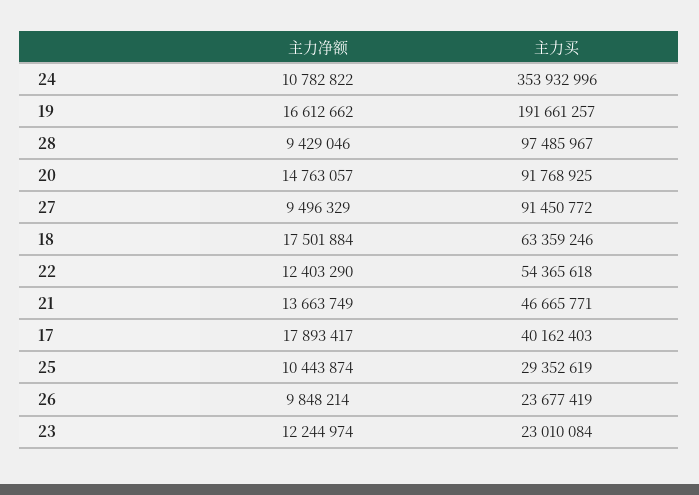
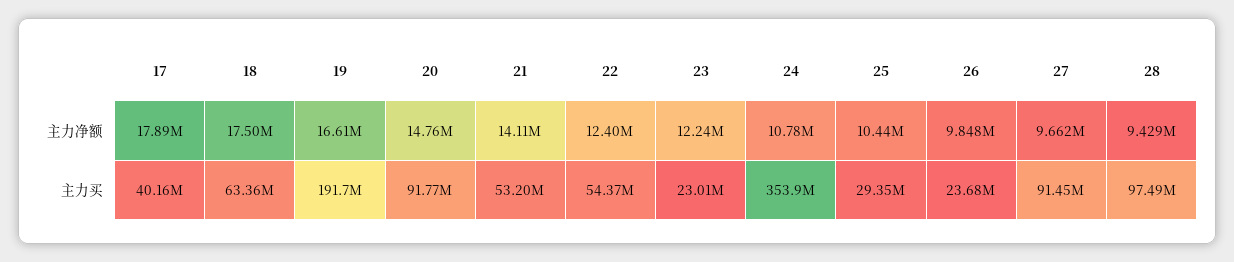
主力净额, 27: 9496329 -> 9662000
主力净额, 21: 13663749 -> 14110000
主力买, 21: 46665771 -> 53200000

